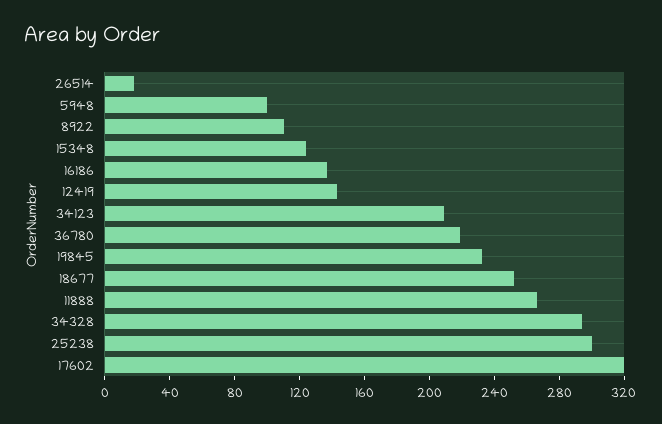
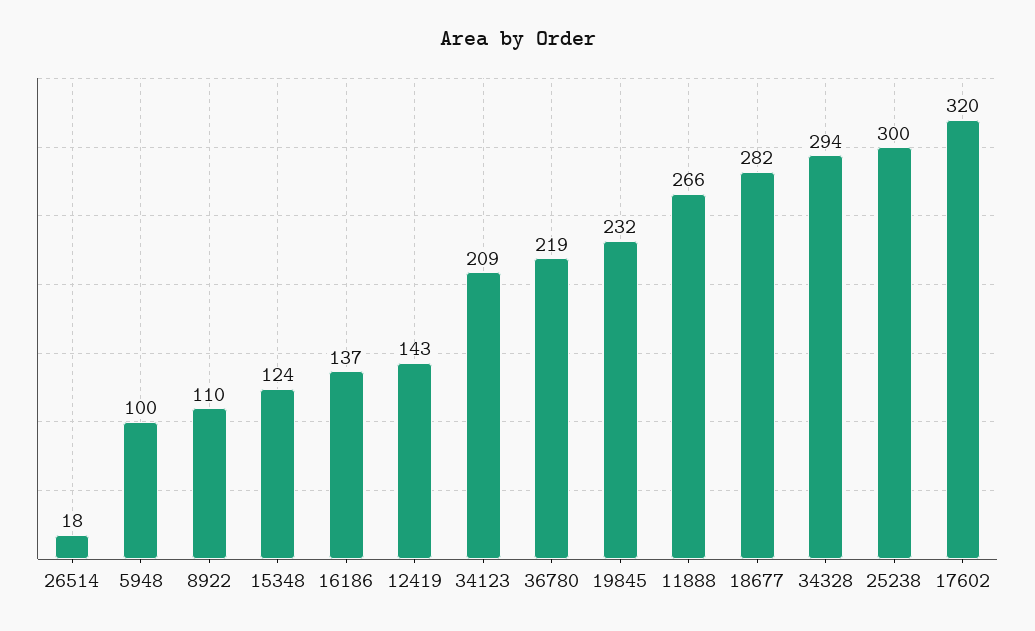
18677: 250 -> 282

